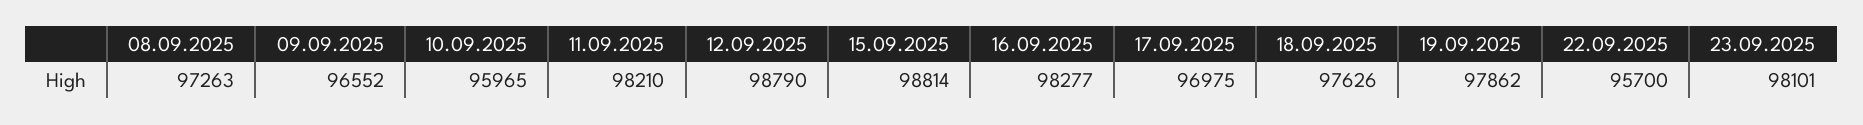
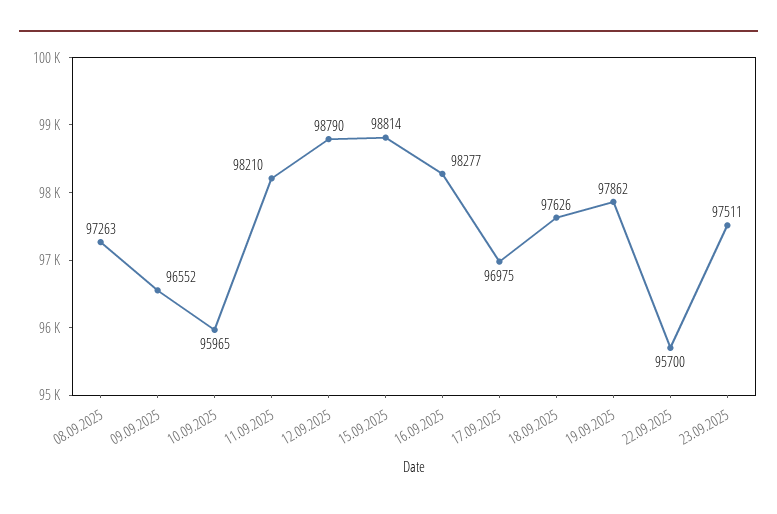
23.09.2025: 98101 -> 97511

